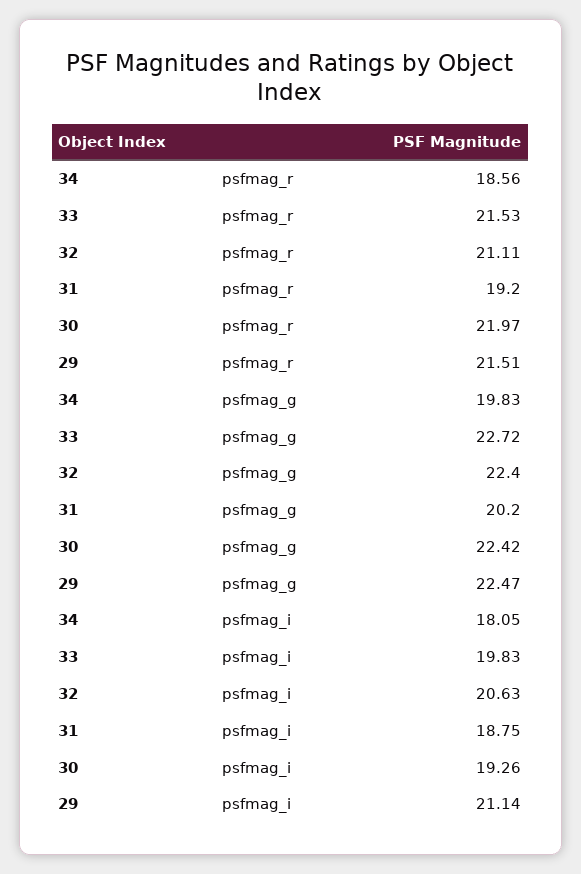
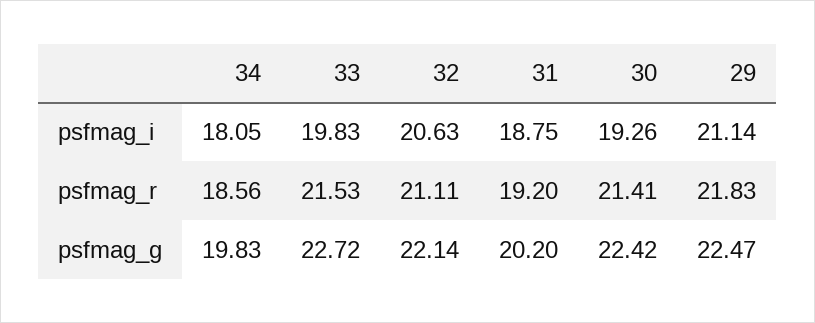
30, psfmag_r: 21.97 -> 21.41
29, psfmag_r: 21.51 -> 21.83
32, psfmag_g: 22.4 -> 22.14

